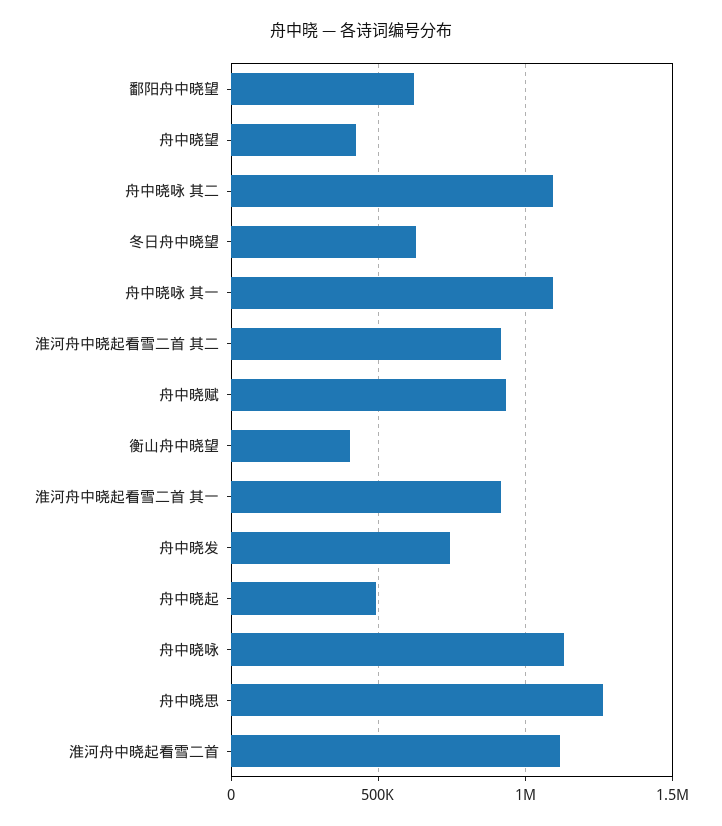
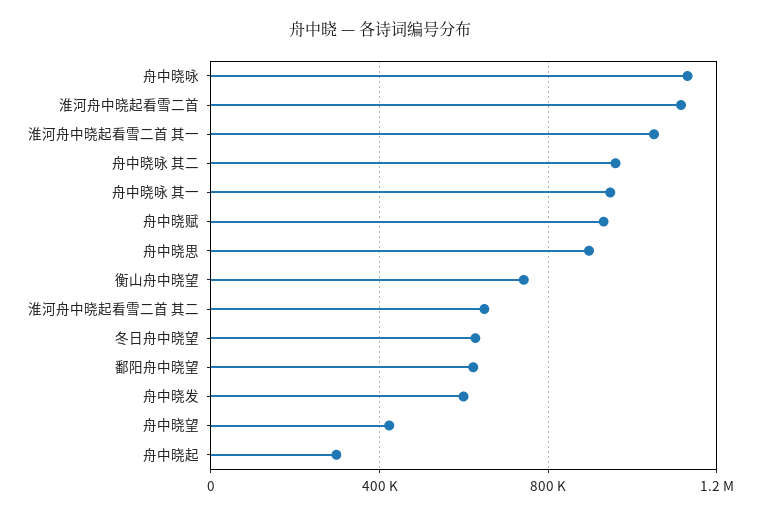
舟中晓咏 其二: 1100000 -> 950000
舟中晓咏 其一: 1100000 -> 950000
淮河舟中晓起看雪二首 其二: 900000 -> 650000
衡山舟中晓望: 400000 -> 750000
淮河舟中晓起看雪二首 其一: 900000 -> 1050000
舟中晓发: 750000 -> 600000
舟中晓起: 500000 -> 300000
舟中晓思: 1250000 -> 900000

